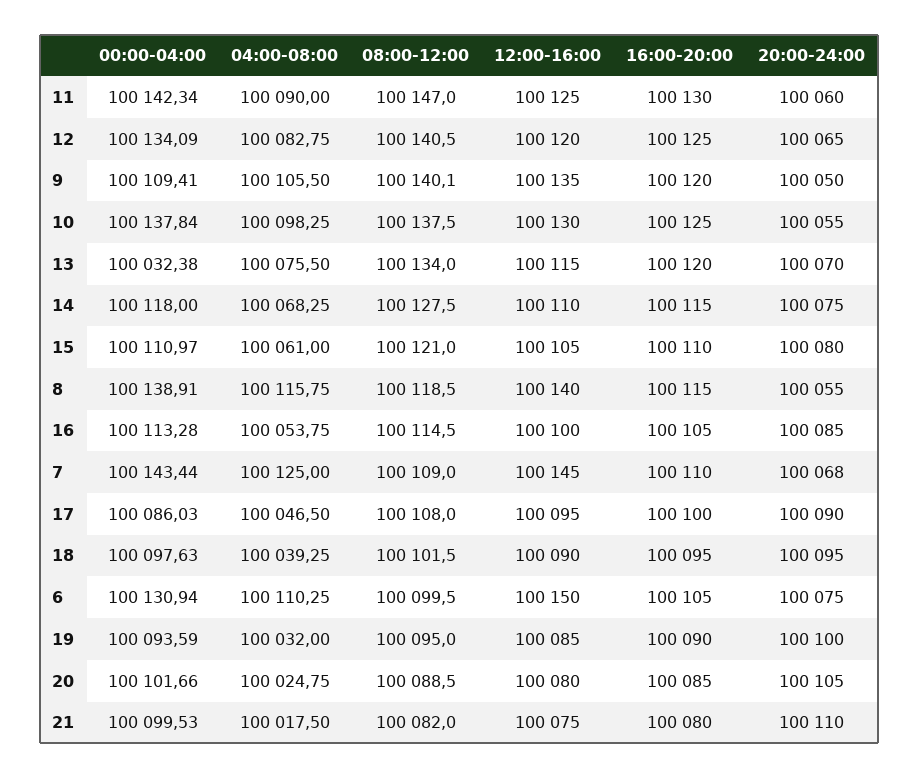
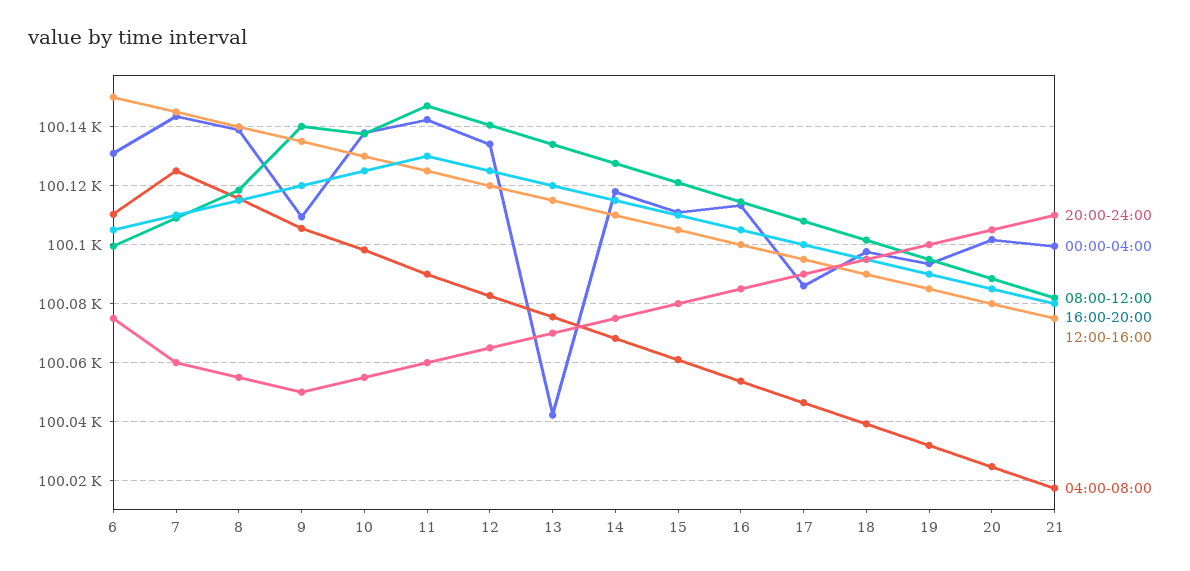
00:00-04:00, 13: 100032.38 -> 100042.5
20:00-24:00, 7: 100068 -> 100060

